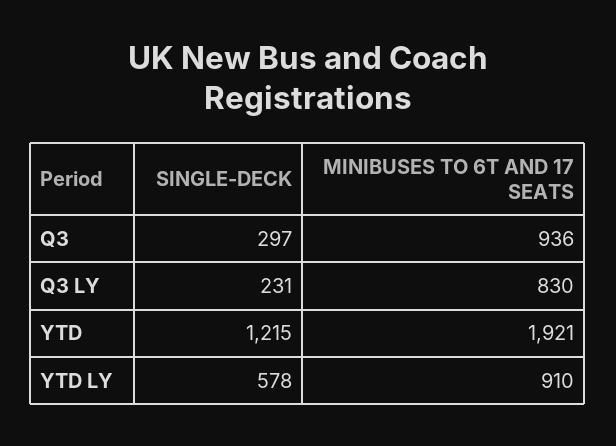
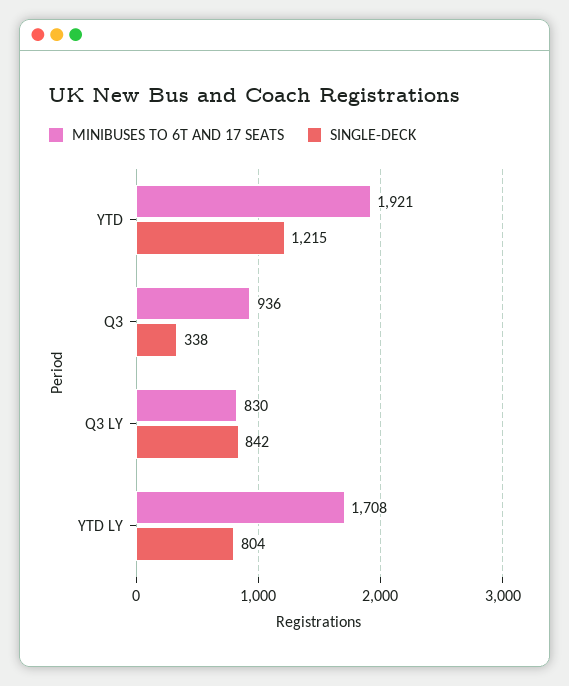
SINGLE-DECK, Q3: 297 -> 338
SINGLE-DECK, Q3 LY: 231 -> 842
SINGLE-DECK, YTD LY: 578 -> 804
MINIBUSES TO 6T AND 17 SEATS, YTD LY: 910 -> 1708

